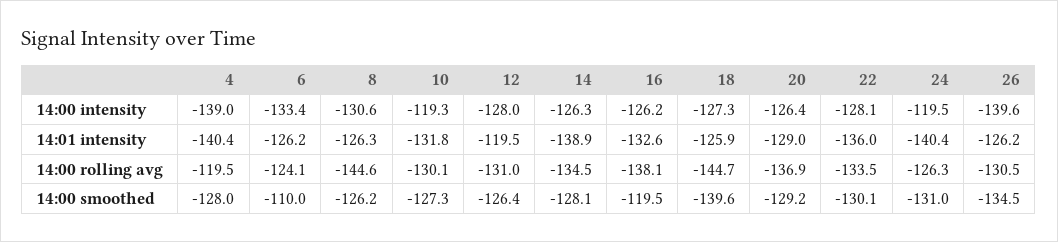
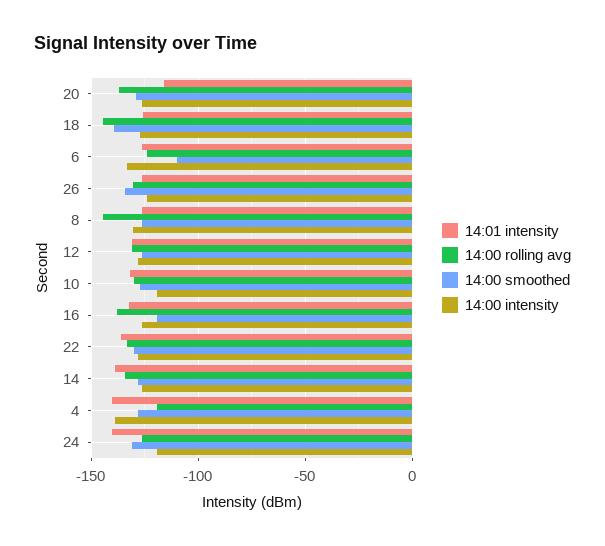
14:00 intensity, 26: -139.6 -> -125
14:01 intensity, 12: -119.5 -> -130
14:01 intensity, 20: -129 -> -115

